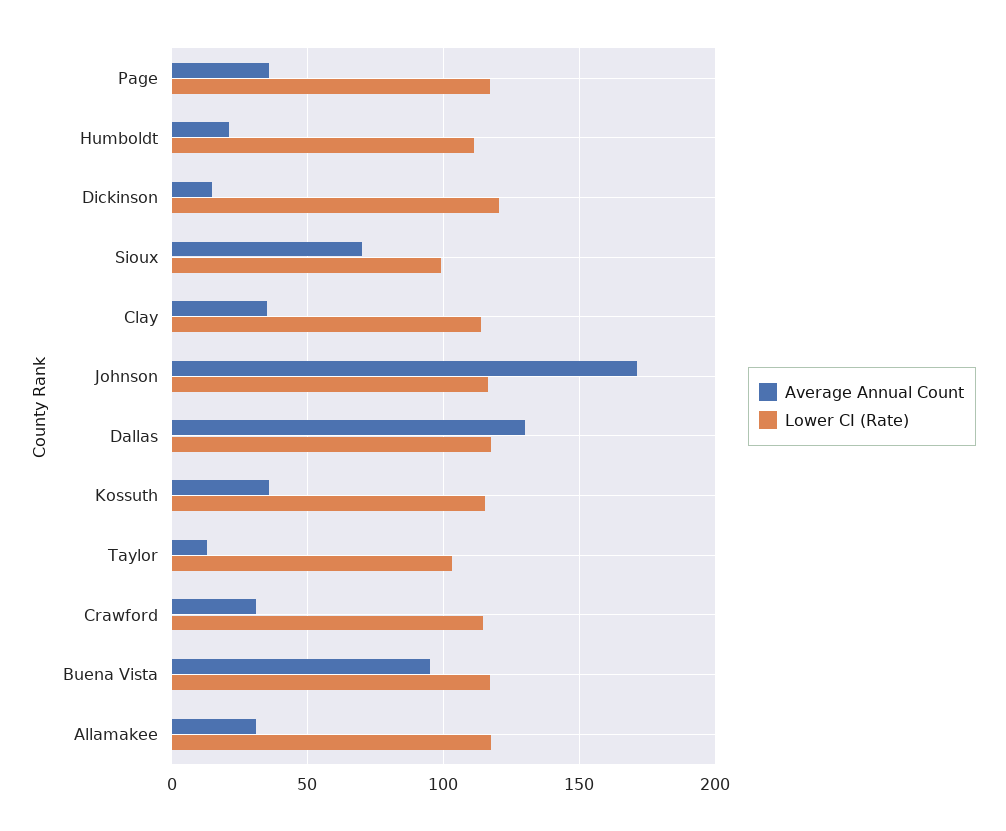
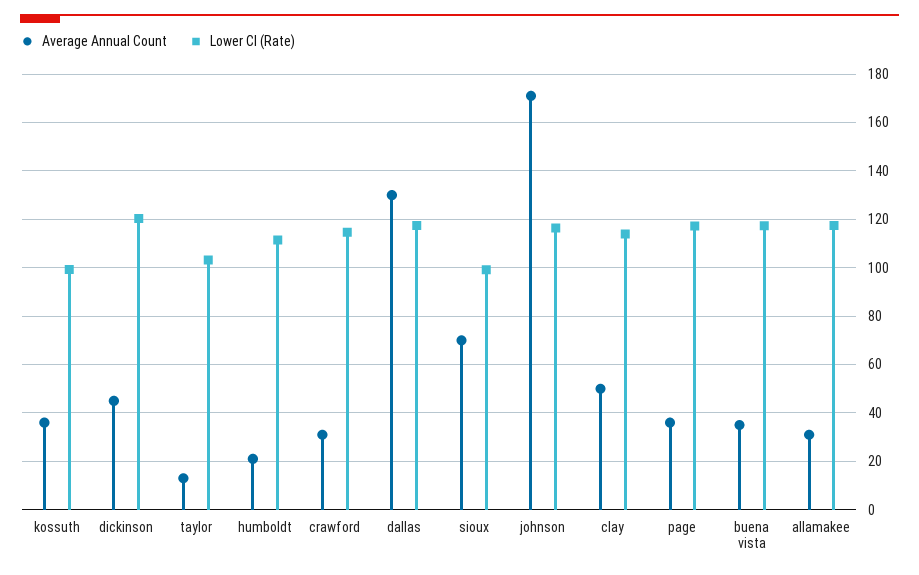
Average Annual Count, Dickinson: 15 -> 45
Average Annual Count, Clay: 35 -> 50
Lower CI (Rate), Kossuth: 115 -> 100
Average Annual Count, Buena Vista: 95 -> 35

